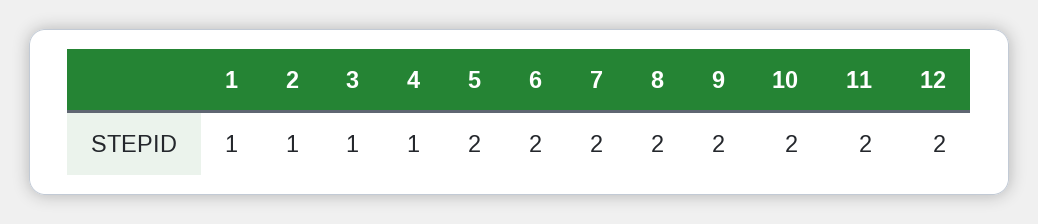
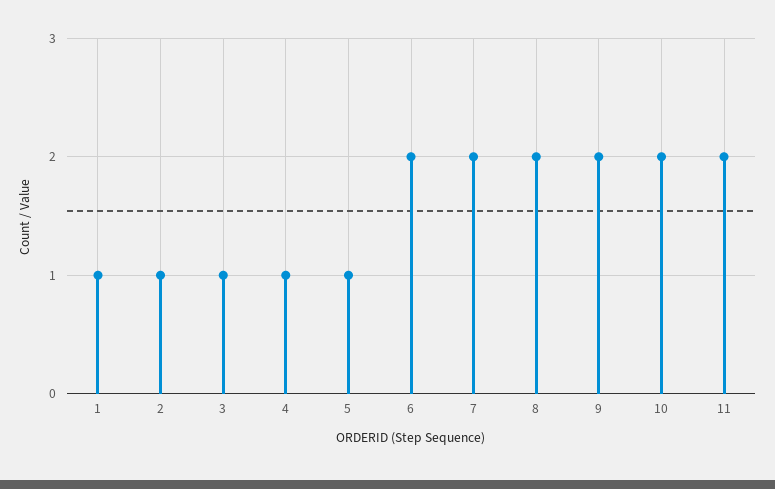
5: 2 -> 1
12: 2 -> none

